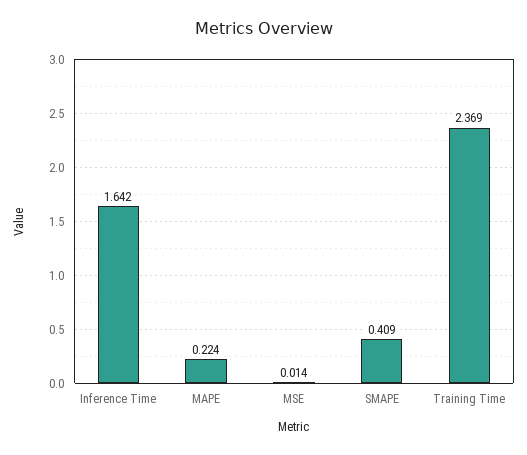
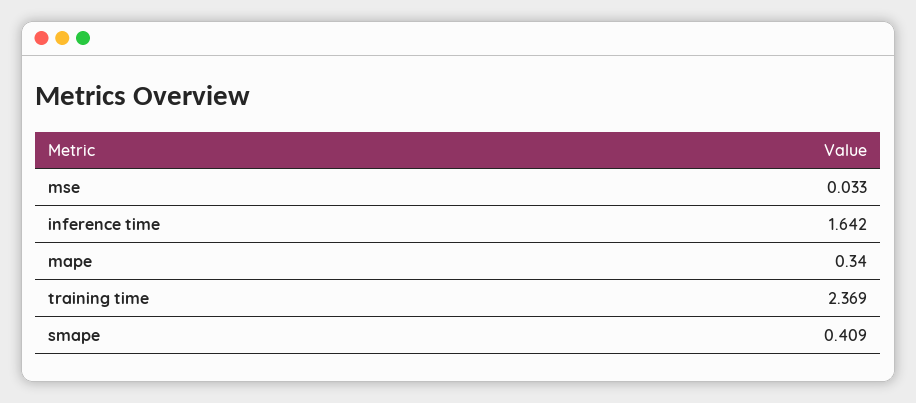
MAPE: 0.224 -> 0.34
MSE: 0.014 -> 0.033

